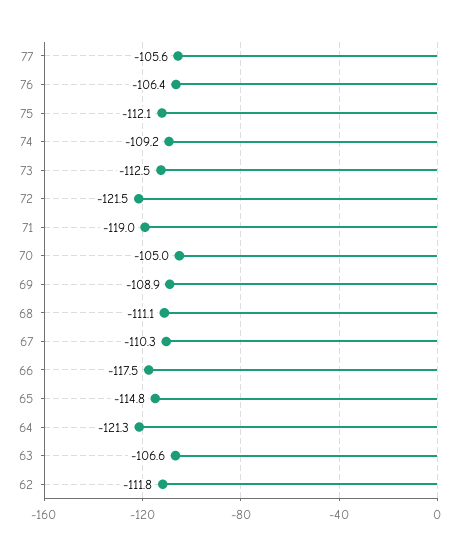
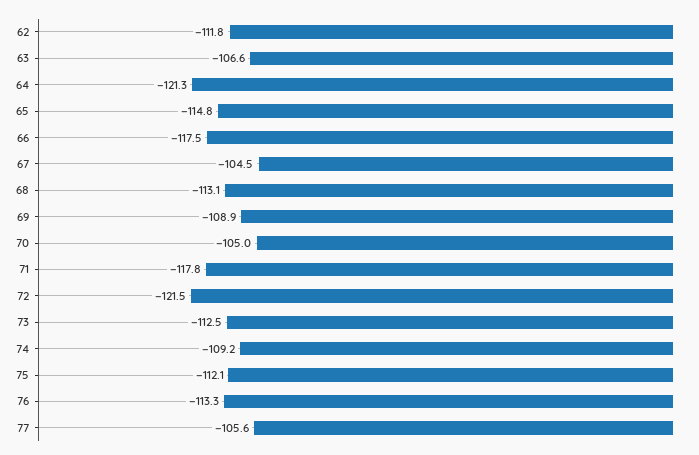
76: -106.4 -> -113.3
71: -119 -> -117.8
68: -111.1 -> -113.1
67: -110.3 -> -104.5

